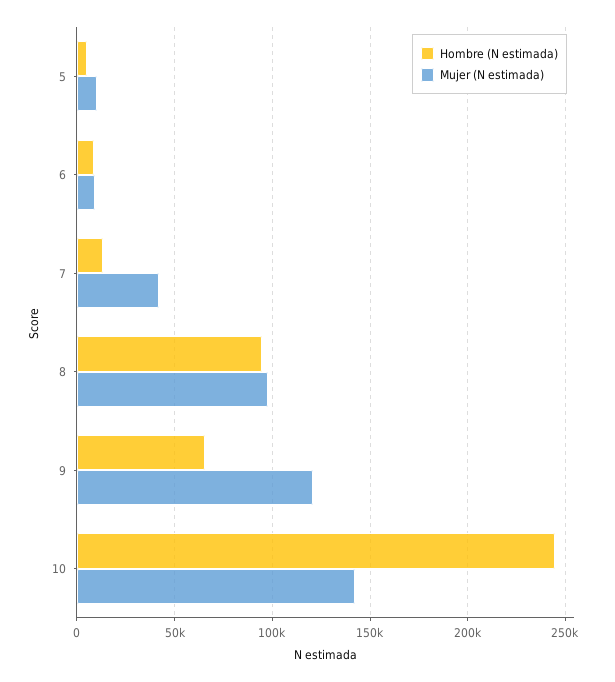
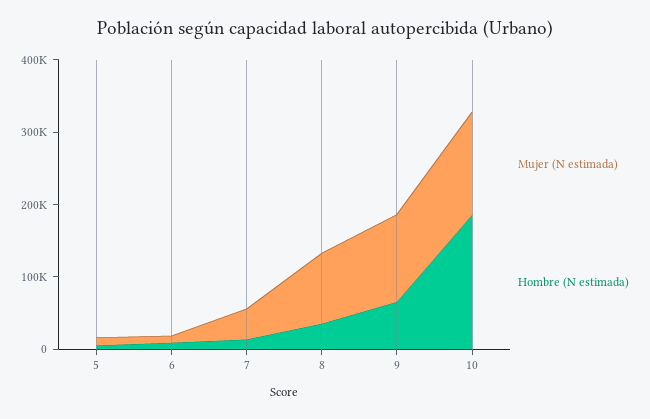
Hombre (N estimada), 8: 95000 -> 40000
Hombre (N estimada), 10: 245000 -> 180000

